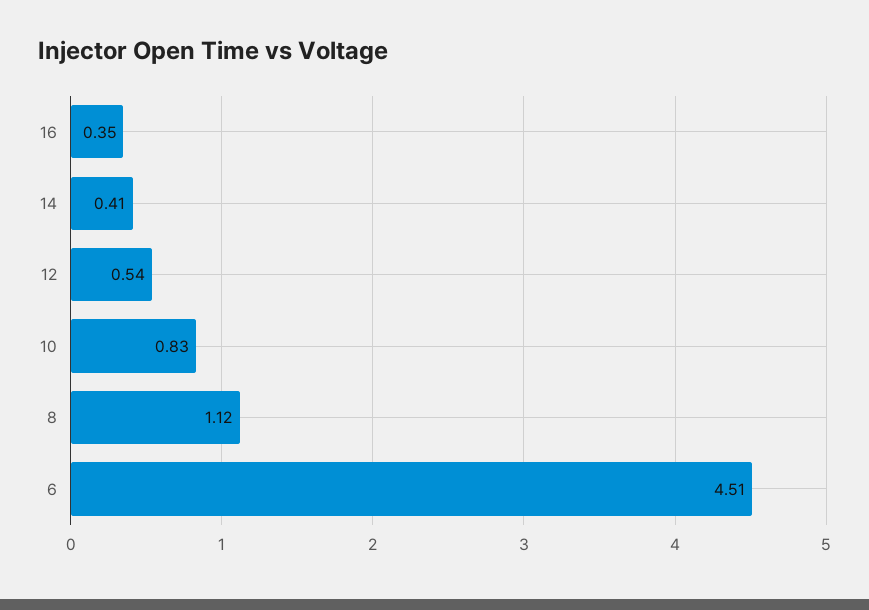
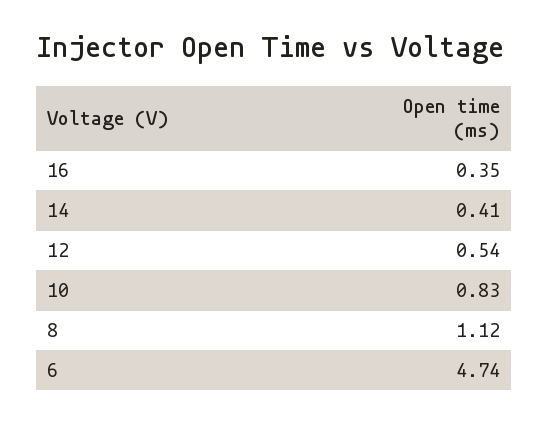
6: 4.51 -> 4.74

